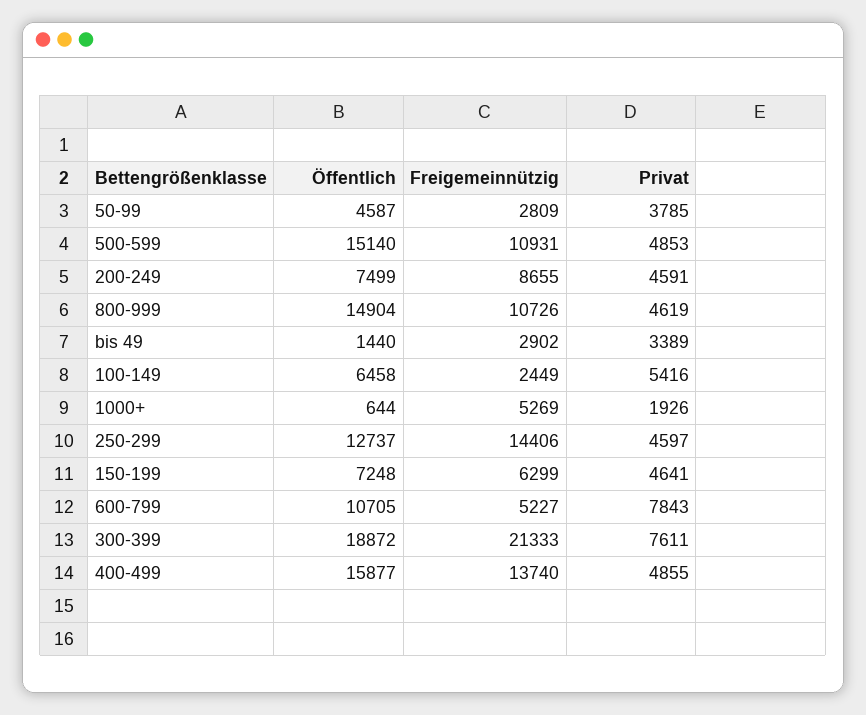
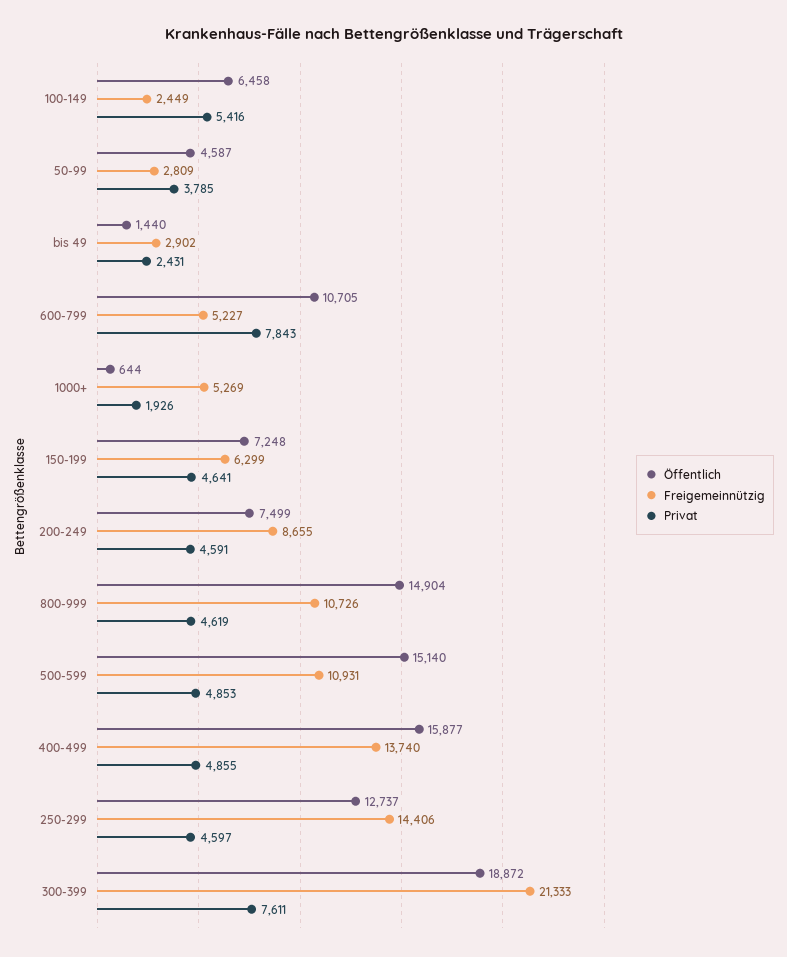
Privat, bis 49: 3389 -> 2431

